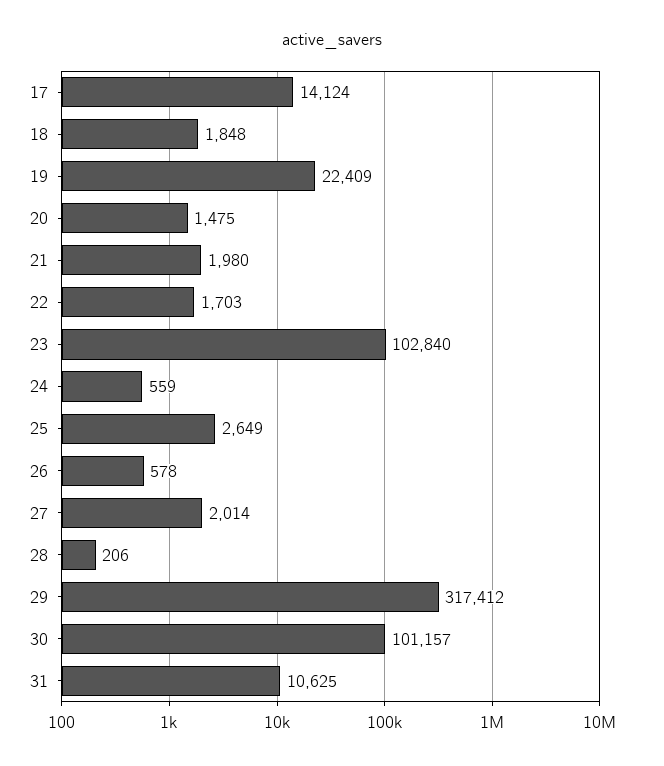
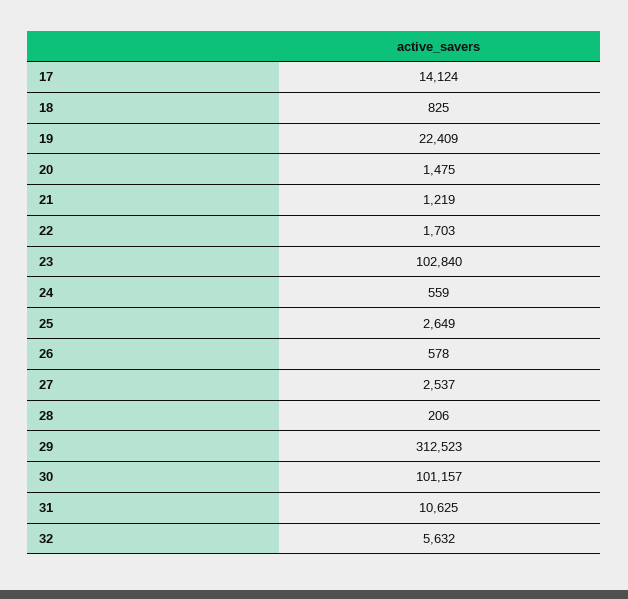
18: 1848 -> 825
21: 1980 -> 1219
27: 2014 -> 2537
29: 317412 -> 312523
32: none -> 5632

